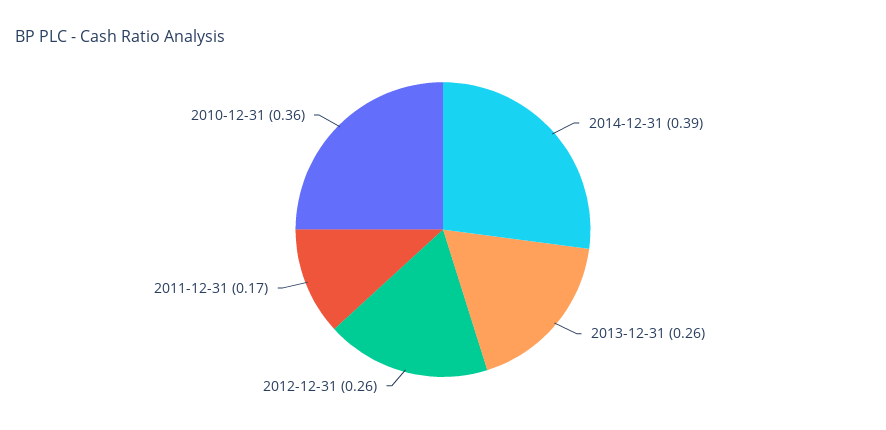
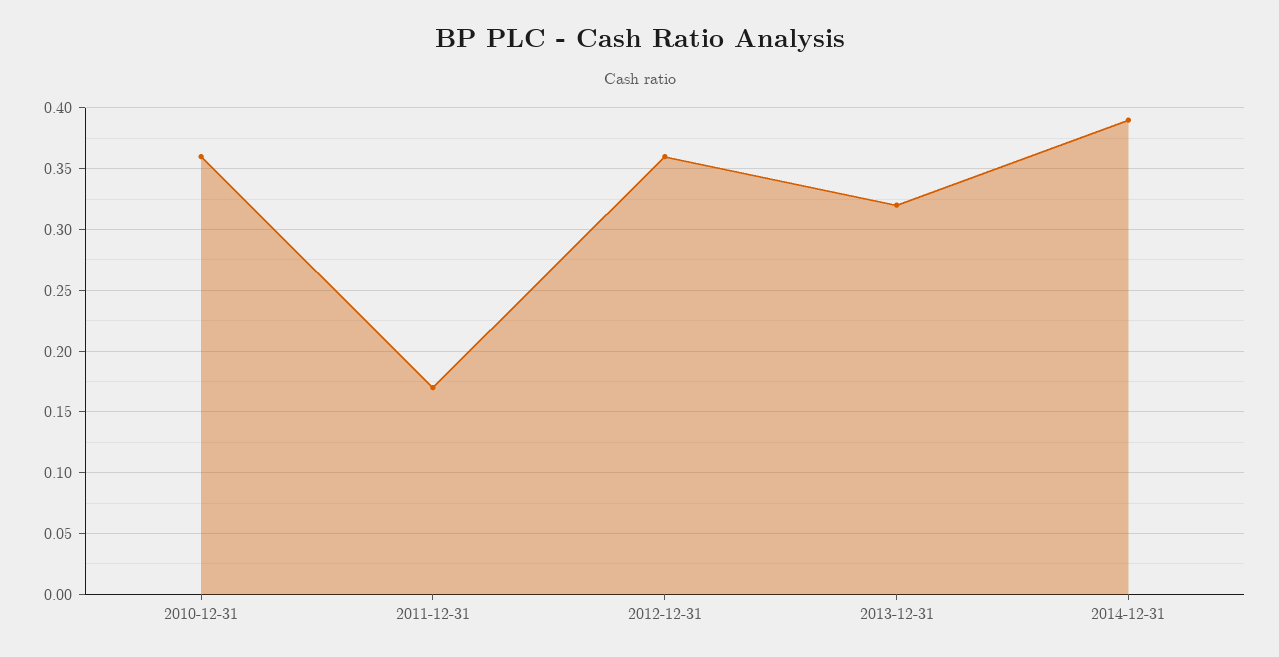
2013-12-31: 0.26 -> 0.32
2012-12-31: 0.26 -> 0.36

